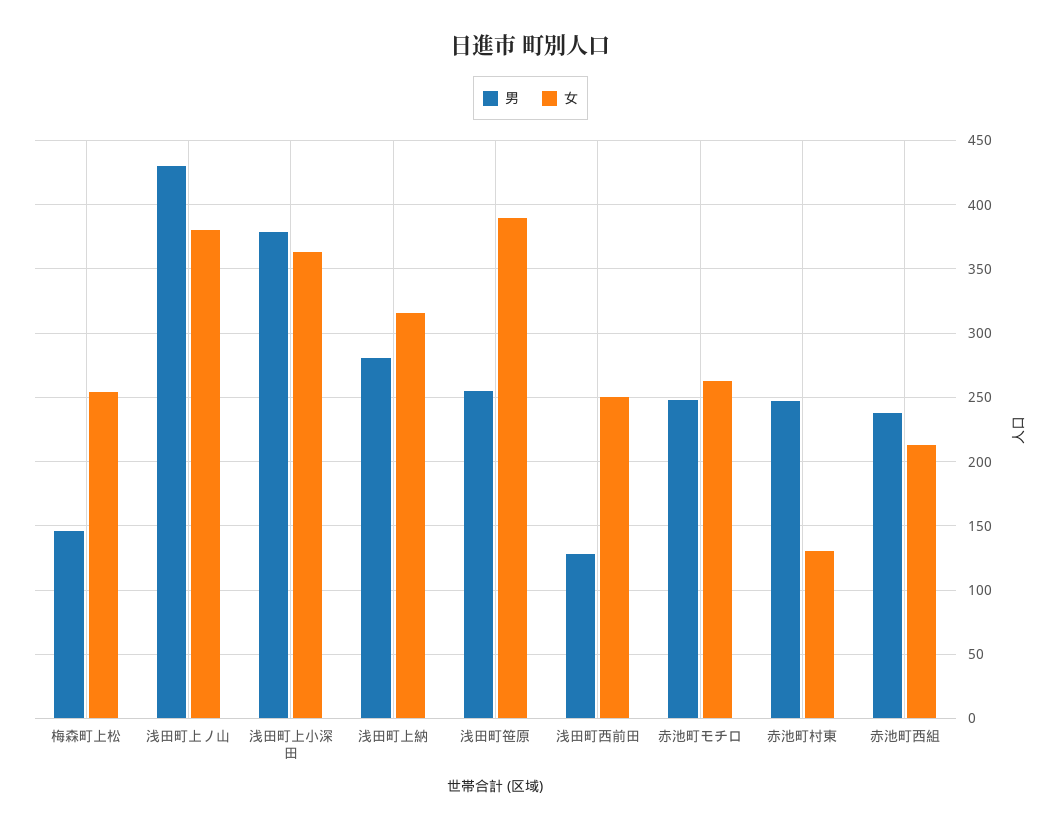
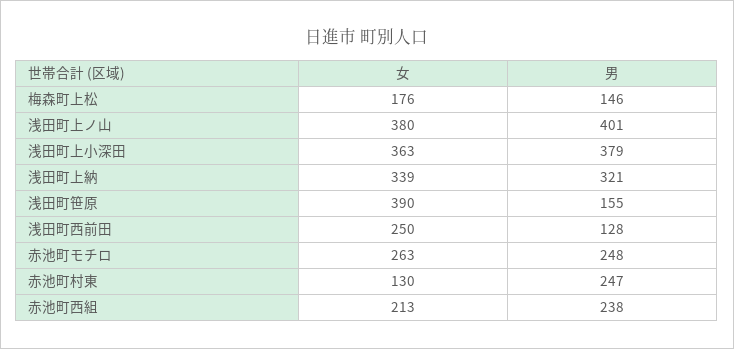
女, 梅森町上松: 255 -> 176
男, 浅田町上ノ山: 430 -> 401
男, 浅田町上納: 280 -> 321
女, 浅田町上納: 315 -> 339
男, 浅田町笹原: 255 -> 155

